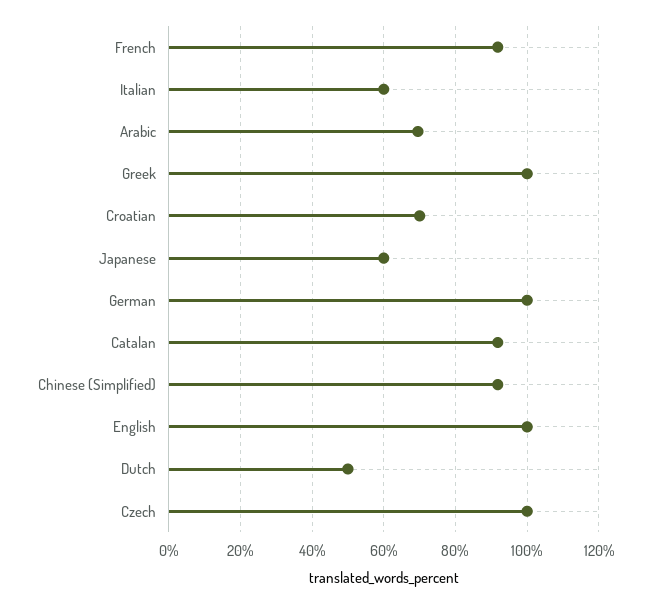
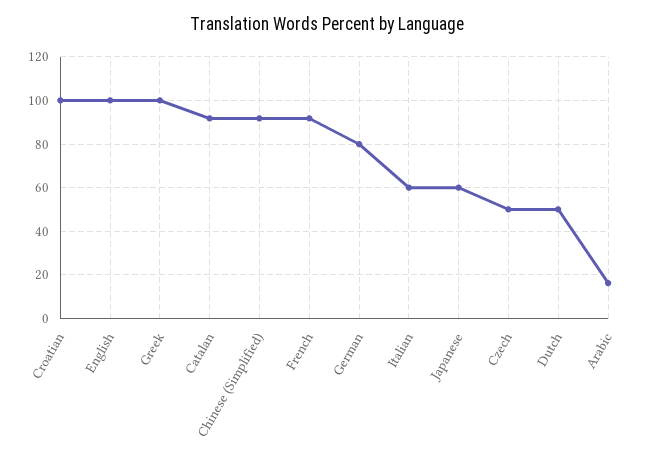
Arabic: 70 -> 15
Croatian: 70 -> 100
German: 100 -> 80
Czech: 100 -> 50

